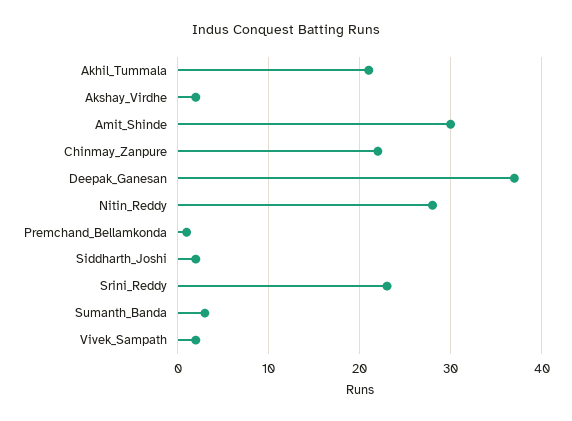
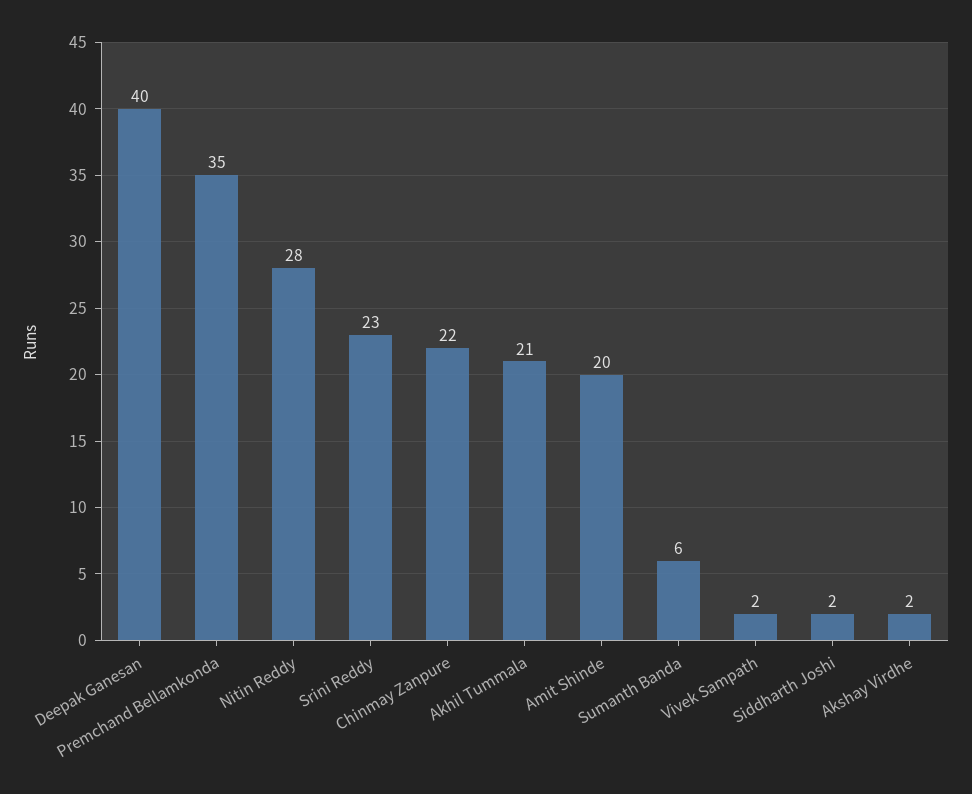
Amit_Shinde: 30 -> 20
Deepak_Ganesan: 37 -> 40
Premchand_Bellamkonda: 1 -> 35
Sumanth_Banda: 3 -> 6

